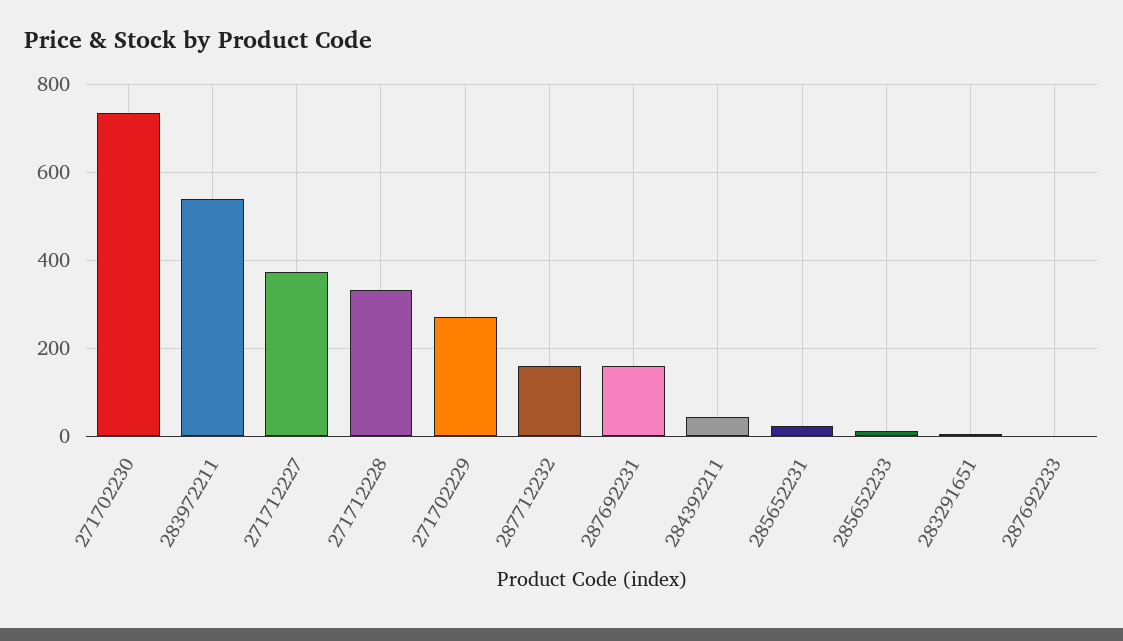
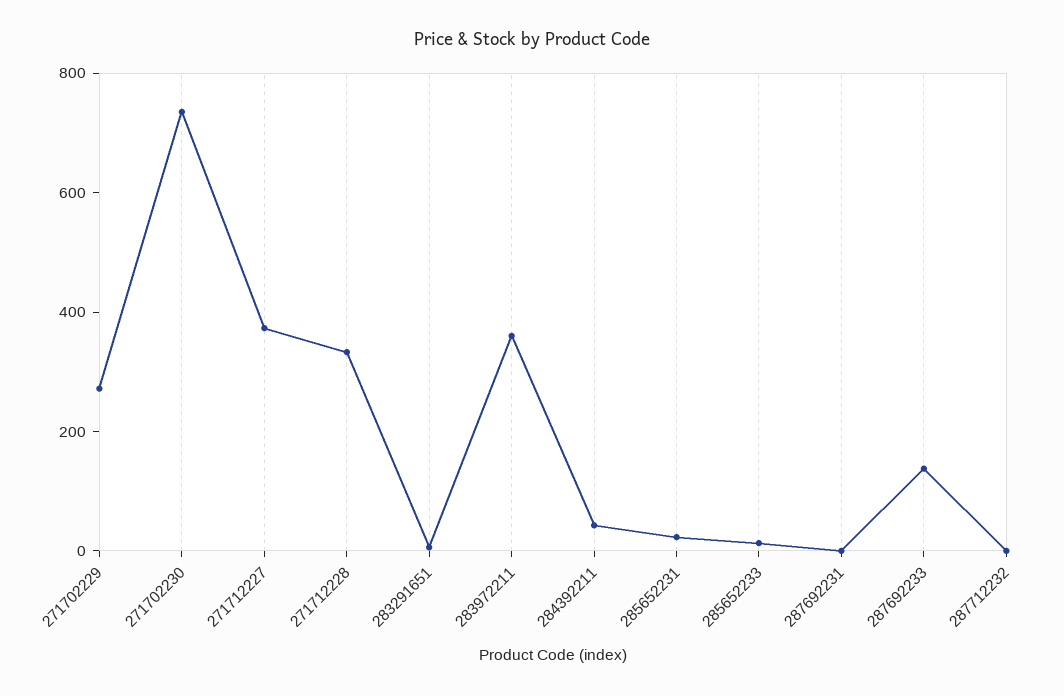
283972211: 540 -> 350
287712232: 160 -> 0
287692231: 160 -> 0
287692233: 0 -> 150

